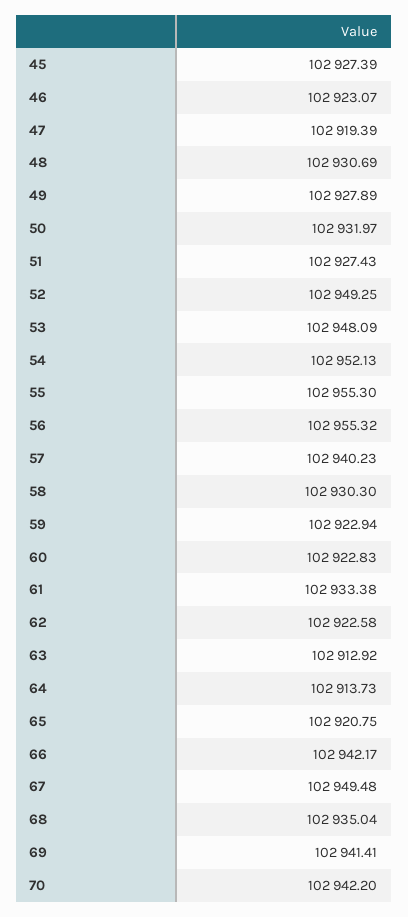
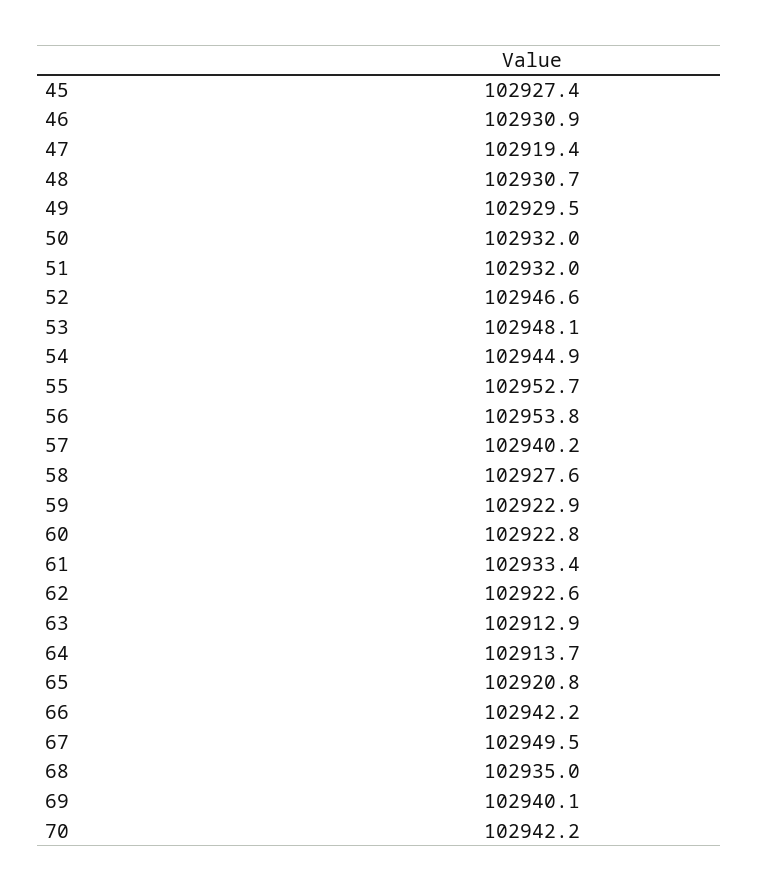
46: 102923.07 -> 102930.9
49: 102927.89 -> 102929.5
51: 102927.43 -> 102932
52: 102949.25 -> 102946.6
54: 102952.13 -> 102944.9
55: 102955.3 -> 102952.7
56: 102955.32 -> 102953.8
58: 102930.3 -> 102927.6
69: 102941.41 -> 102940.1

